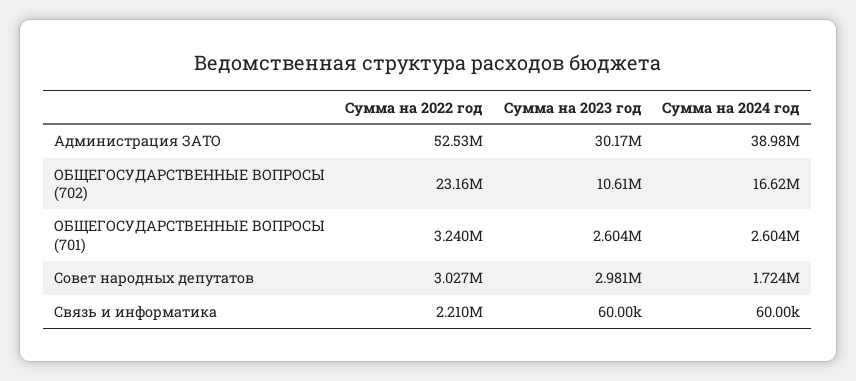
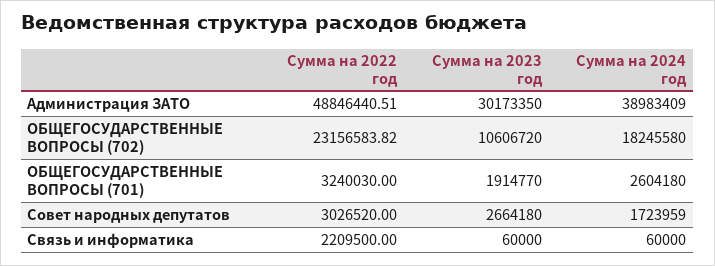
Сумма на 2022 год, Администрация ЗАТО: 52530000 -> 48846440.51
Сумма на 2024 год, ОБЩЕГОСУДАРСТВЕННЫЕ ВОПРОСЫ (702): 16620000 -> 18245580
Сумма на 2023 год, ОБЩЕГОСУДАРСТВЕННЫЕ ВОПРОСЫ (701): 2604000 -> 1914770
Сумма на 2023 год, Совет народных депутатов: 2981000 -> 2664180

